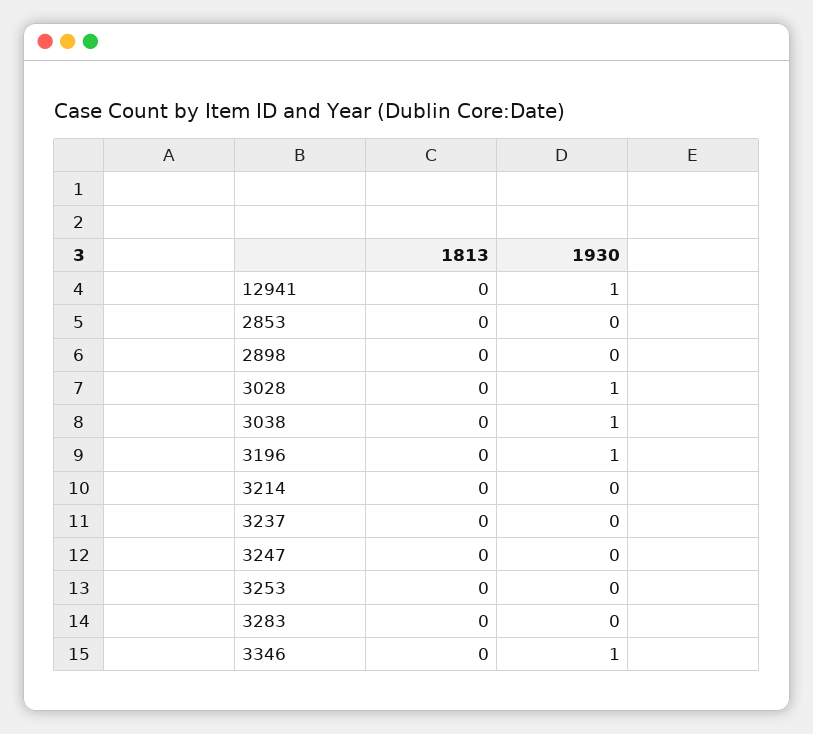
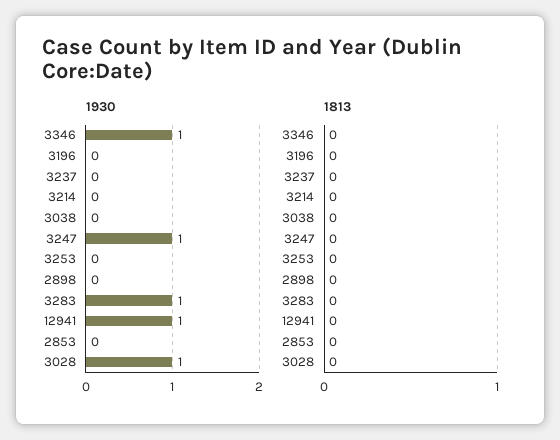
1930, 3038: 1 -> 0
1930, 3196: 1 -> 0
1930, 3247: 0 -> 1
1930, 3283: 0 -> 1

